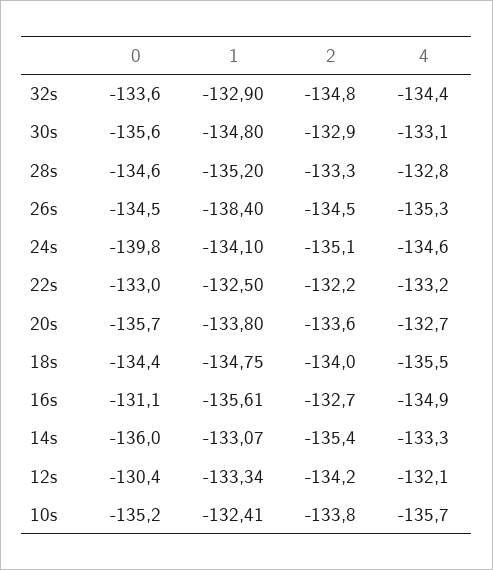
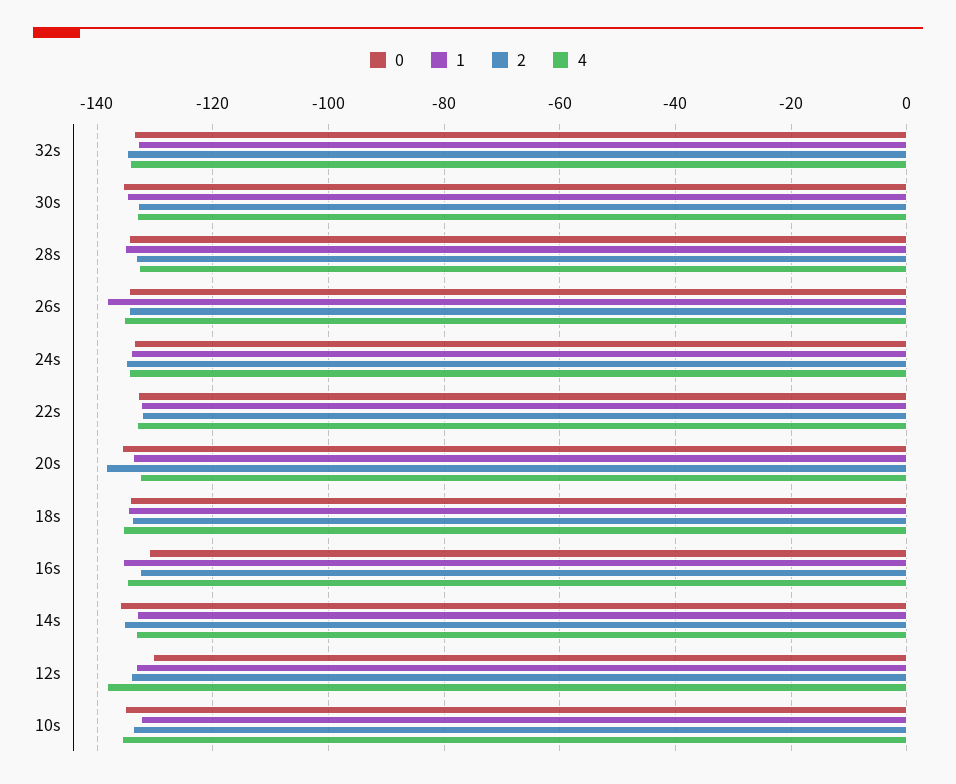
0, 24s: -139.8 -> -134
2, 20s: -133.6 -> -138
4, 12s: -132.1 -> -138

